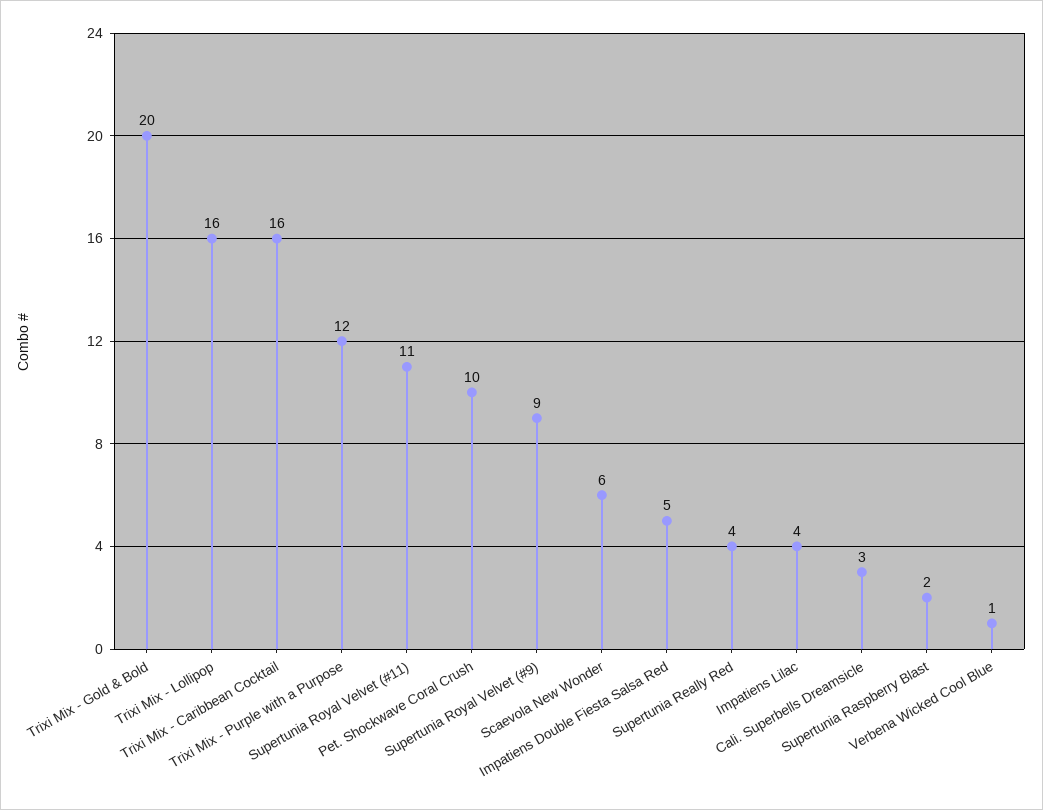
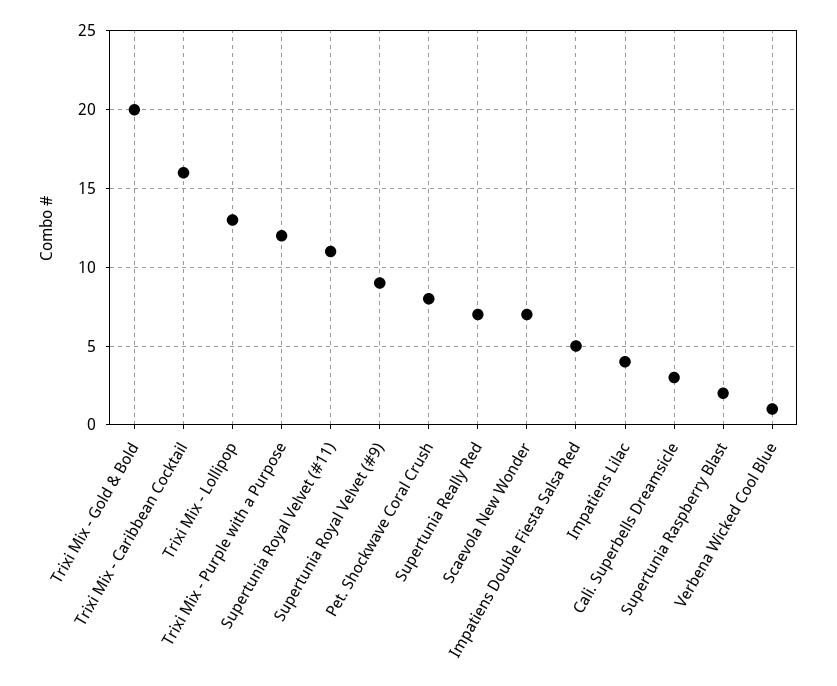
Trixi Mix - Lollipop: 16 -> 13
Pet. Shockwave Coral Crush: 10 -> 8
Scaevola New Wonder: 6 -> 7
Supertunia Really Red: 4 -> 7

